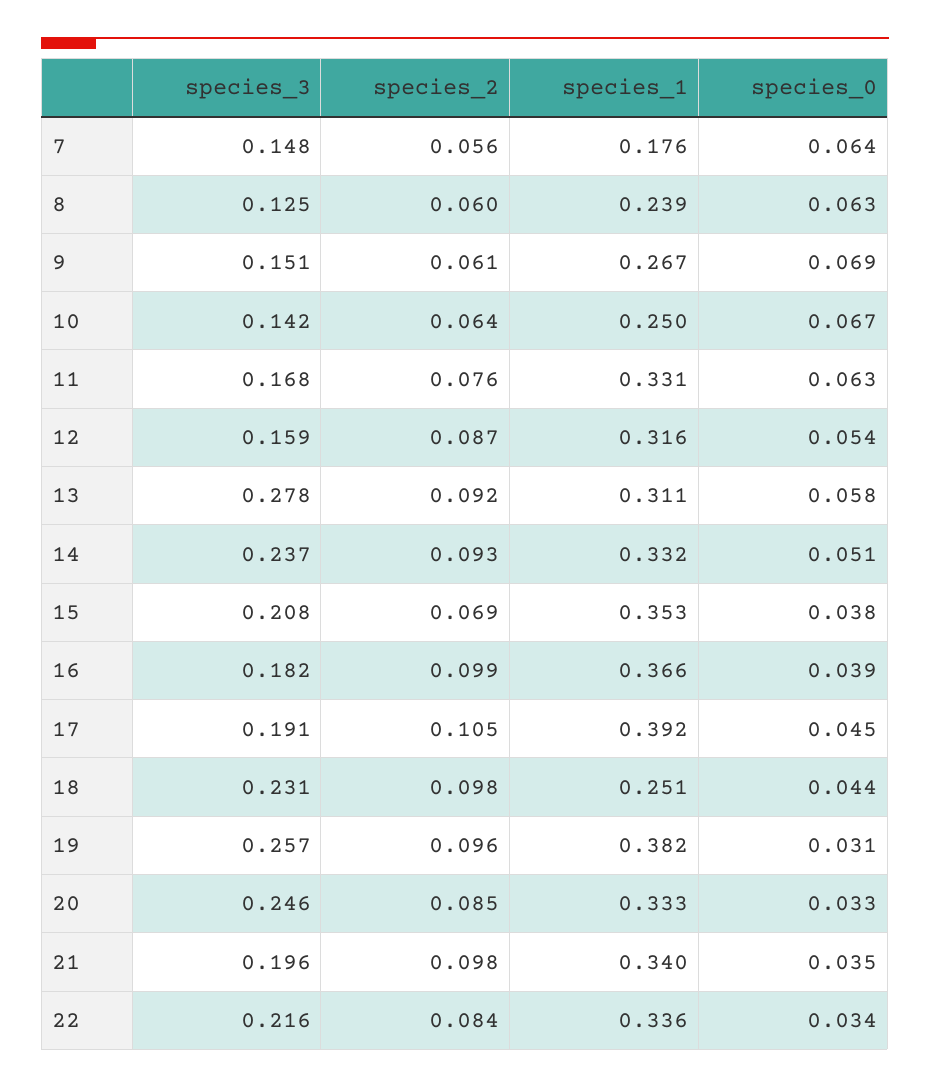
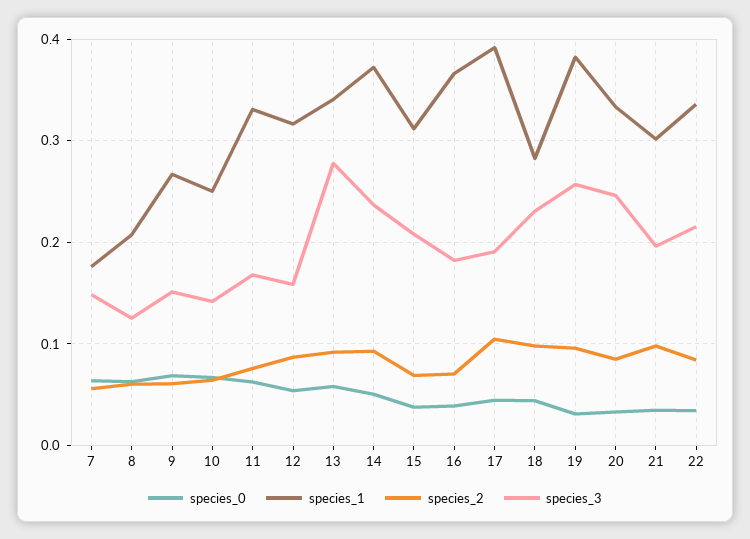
species_1, 8: 0.239 -> 0.21
species_1, 13: 0.311 -> 0.34
species_1, 14: 0.332 -> 0.37
species_1, 15: 0.353 -> 0.31
species_2, 16: 0.099 -> 0.07
species_1, 18: 0.251 -> 0.28
species_1, 21: 0.34 -> 0.3

